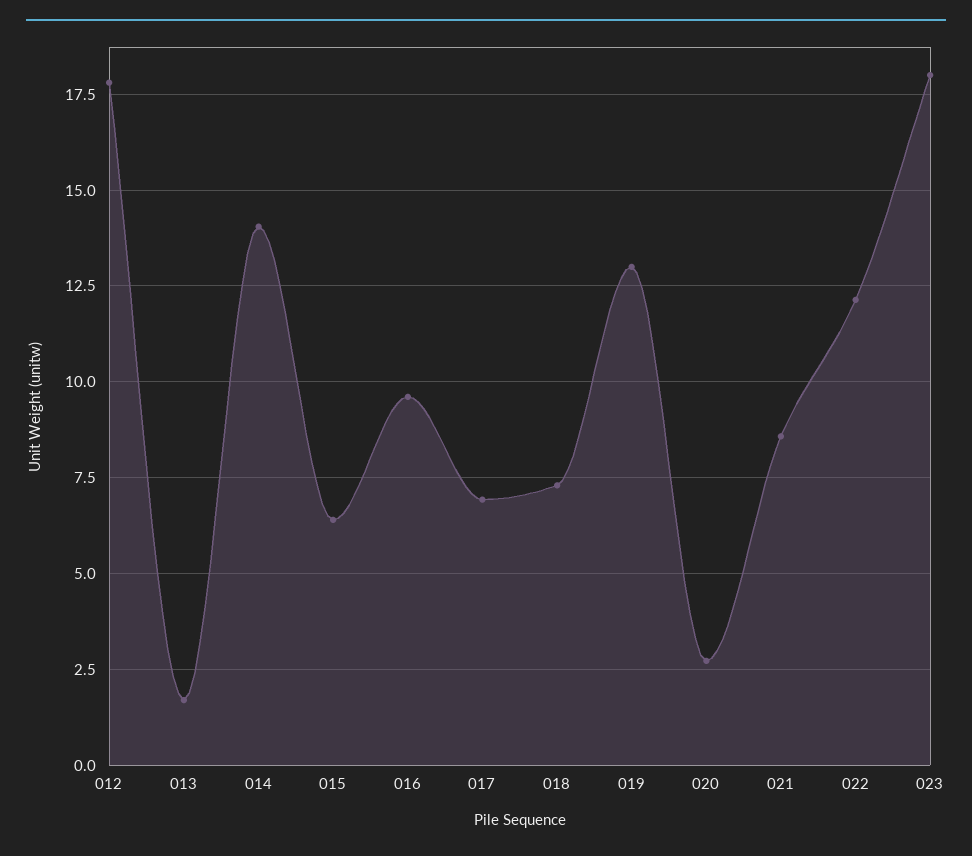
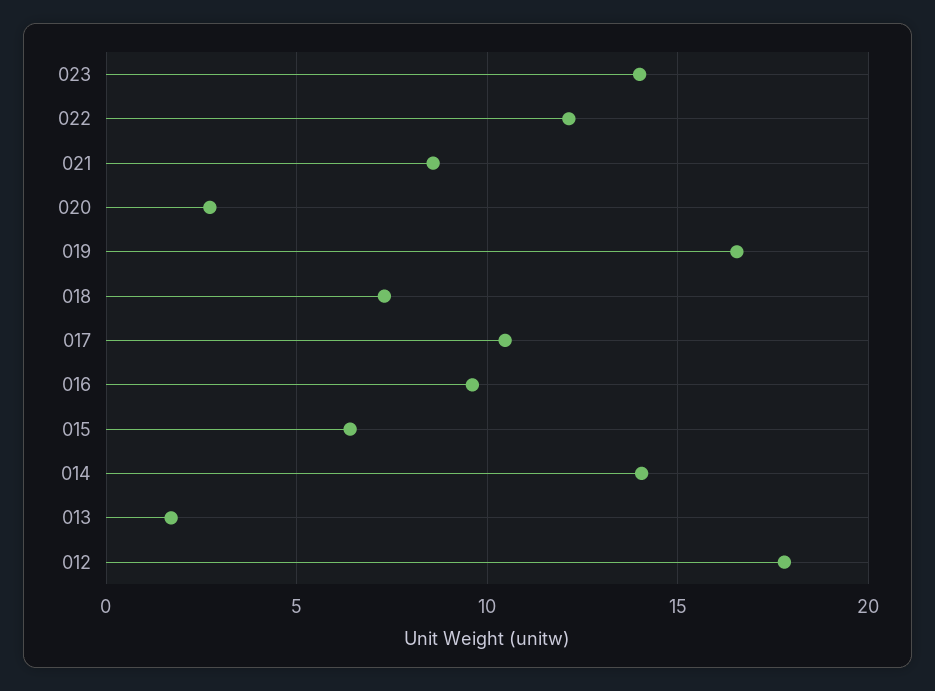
017: 7 -> 10.5
019: 13 -> 16.5
023: 18 -> 14

